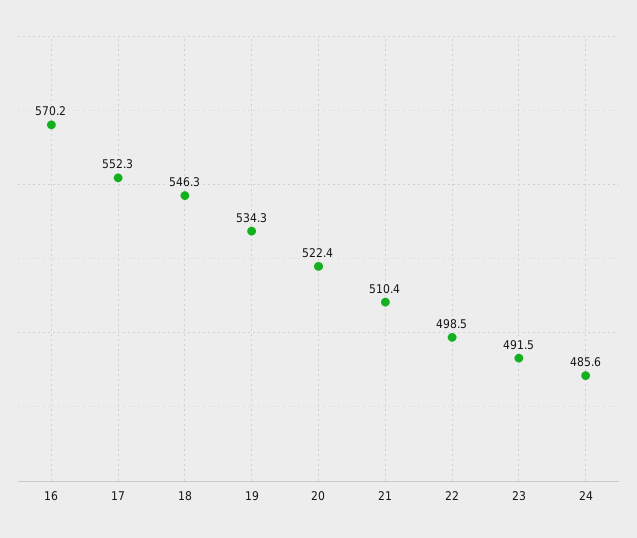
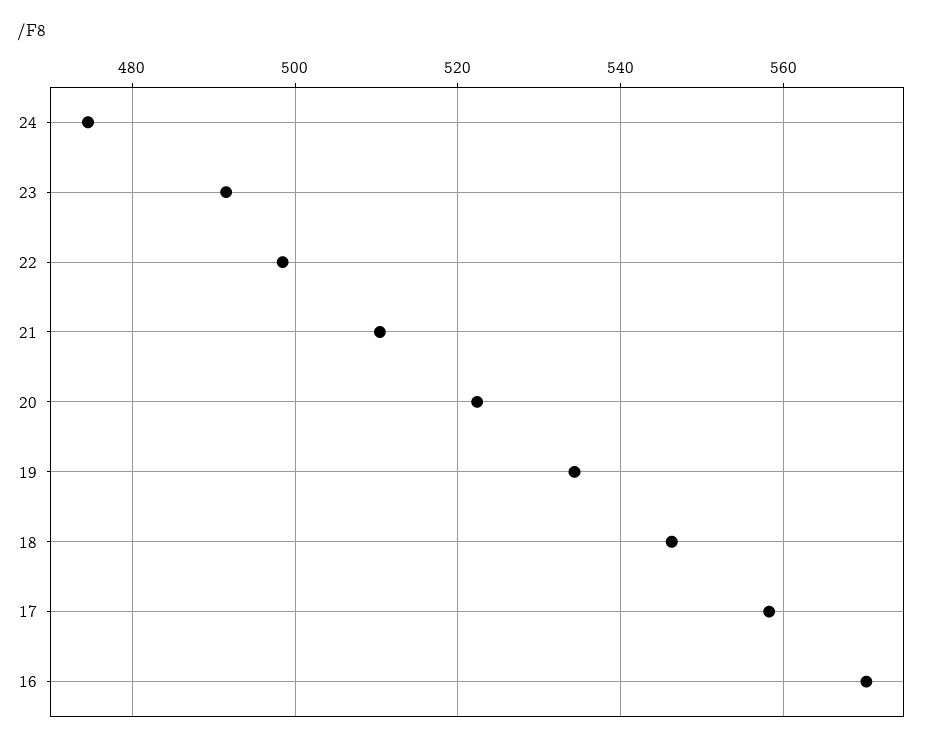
17: 552.3 -> 558
24: 485.6 -> 474

